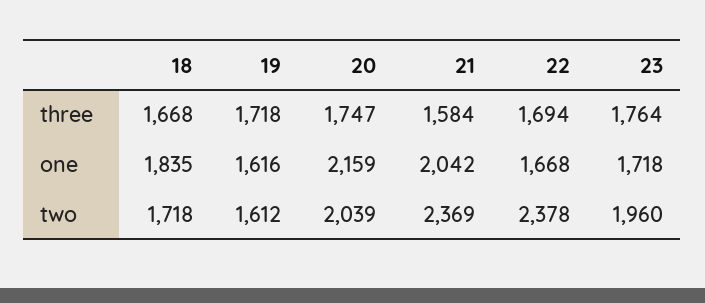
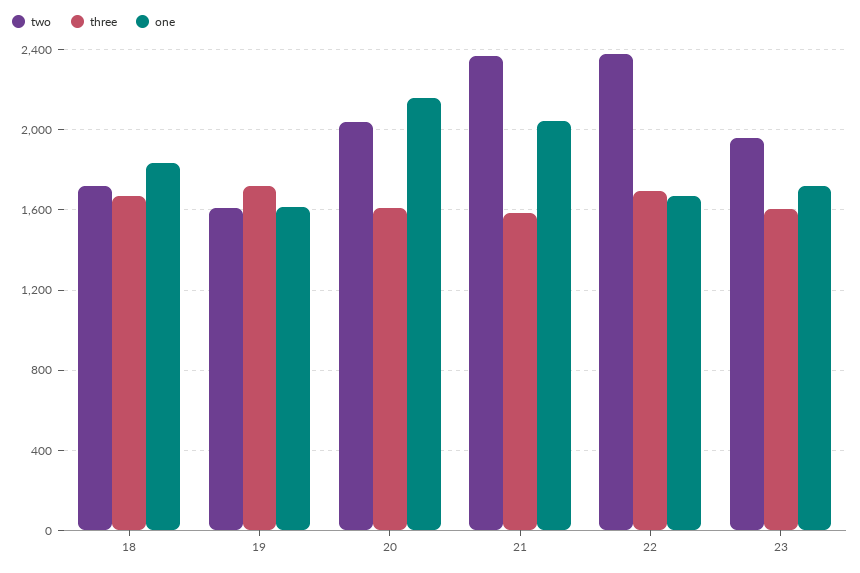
three, 20: 1747 -> 1600
three, 23: 1764 -> 1600

